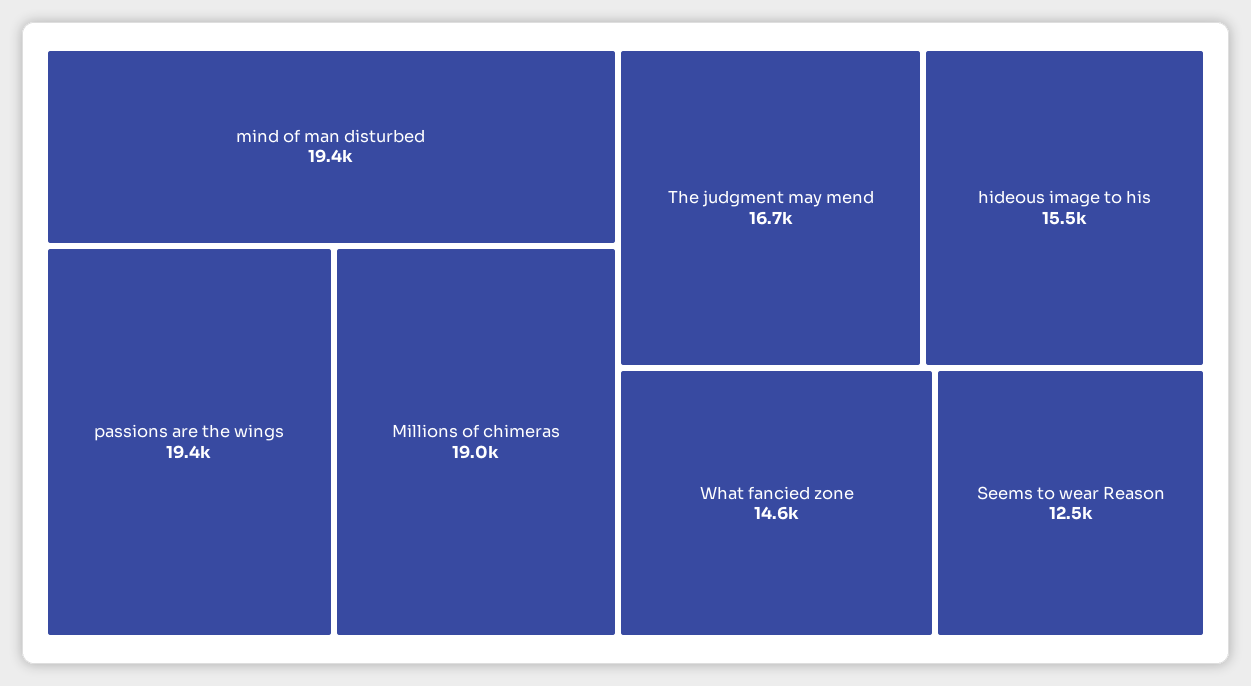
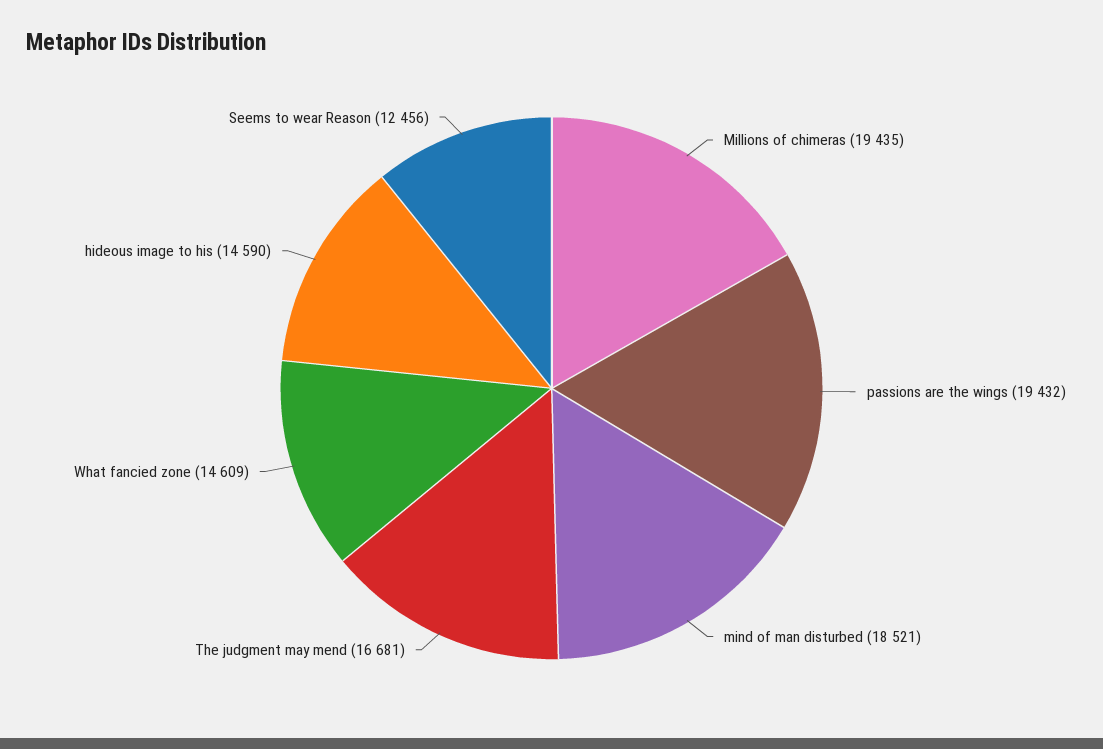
mind of man disturbed: 19400 -> 18521
Millions of chimeras: 19000 -> 19435
hideous image to his: 15500 -> 14590

